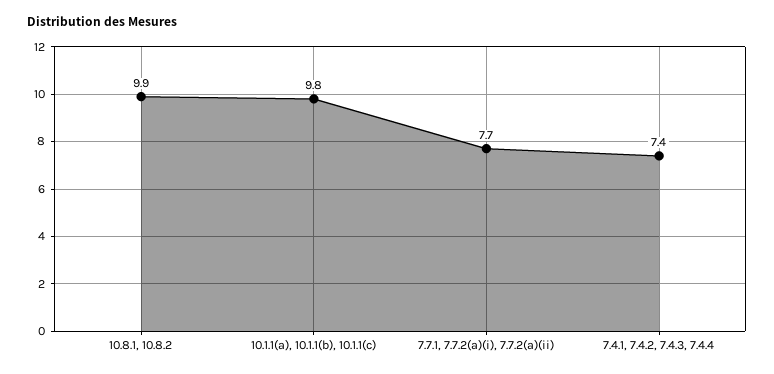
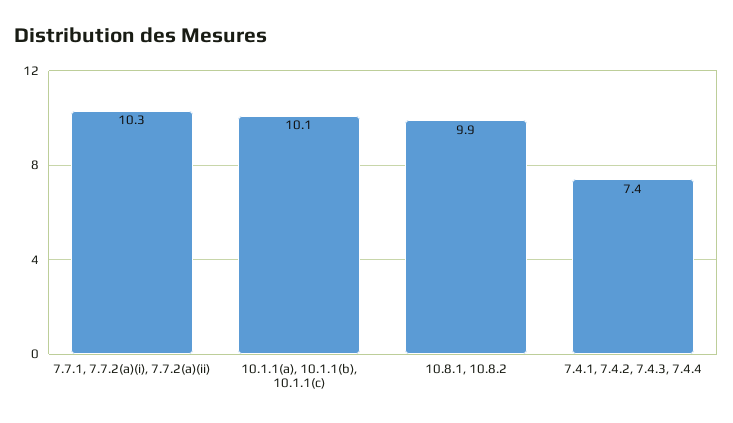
10.1.1(a), 10.1.1(b), 10.1.1(c): 9.8 -> 10.1
7.7.1, 7.7.2(a)(i), 7.7.2(a)(ii): 7.7 -> 10.3

